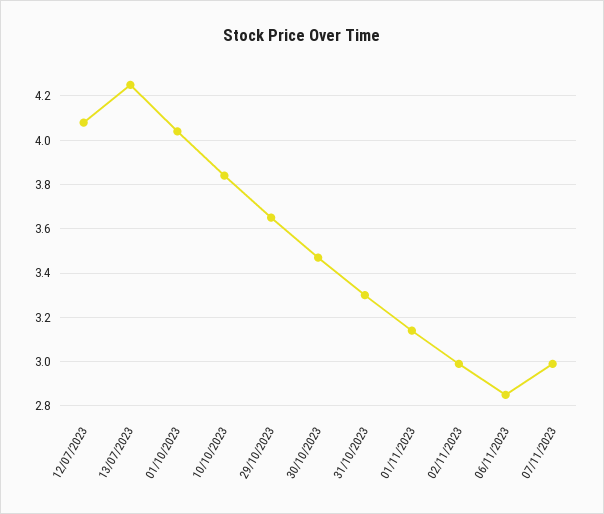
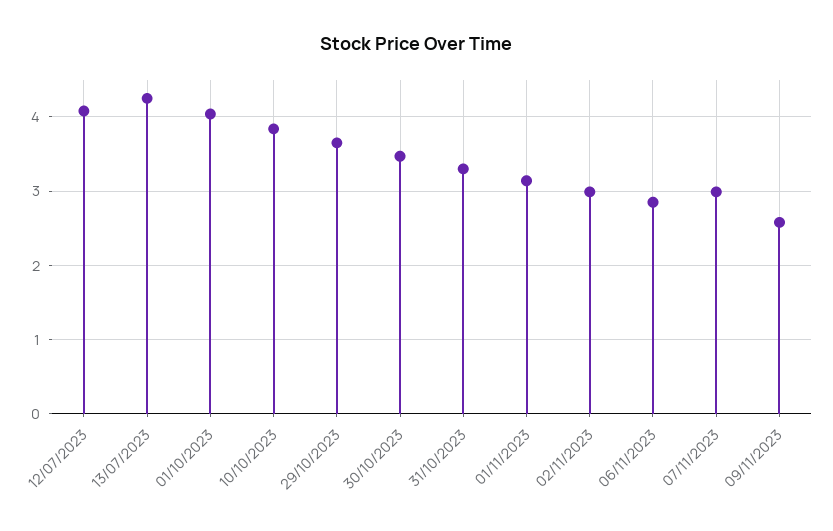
09/11/2023: none -> 2.6

